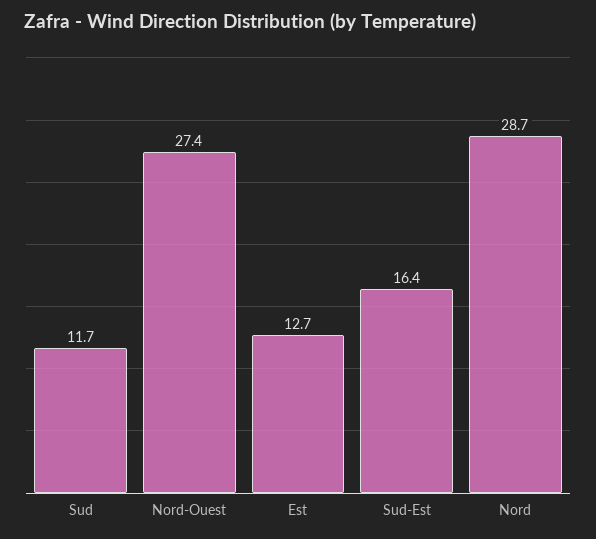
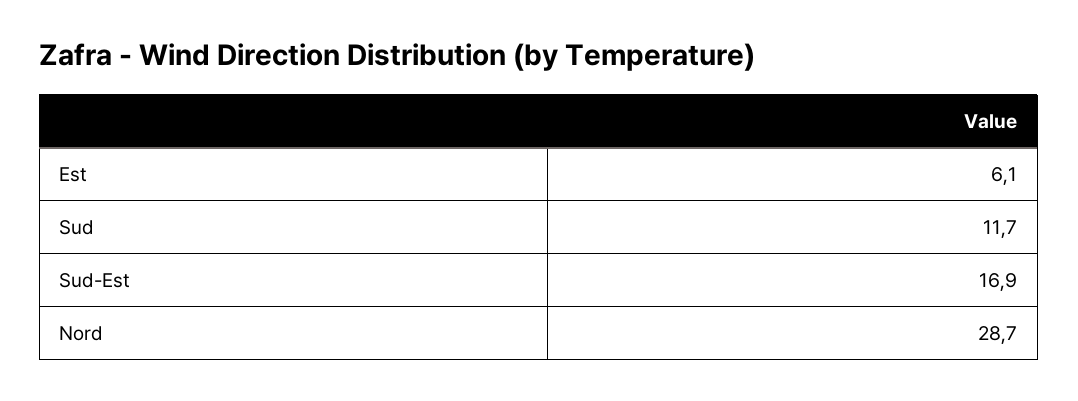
Nord-Ouest: 27.4 -> none
Est: 12.7 -> 6.1
Sud-Est: 16.4 -> 16.9

